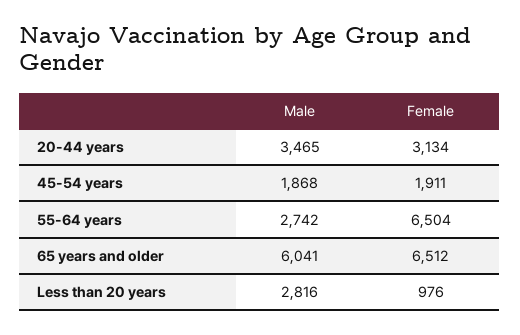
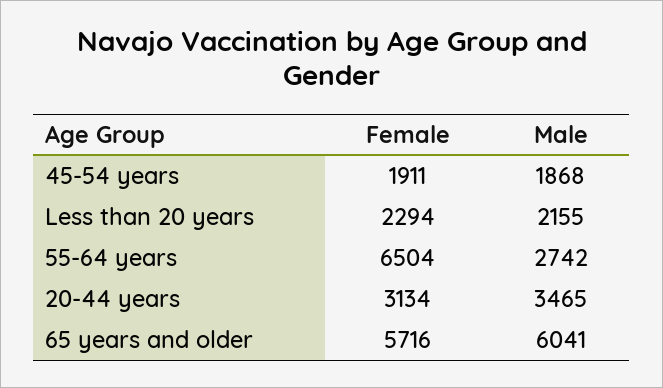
Female, 65 years and older: 6512 -> 5716
Male, Less than 20 years: 2816 -> 2155
Female, Less than 20 years: 976 -> 2294

